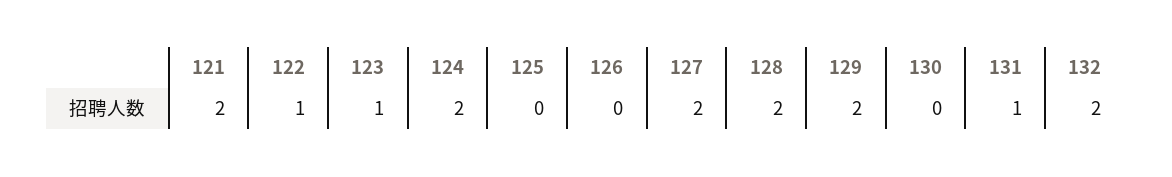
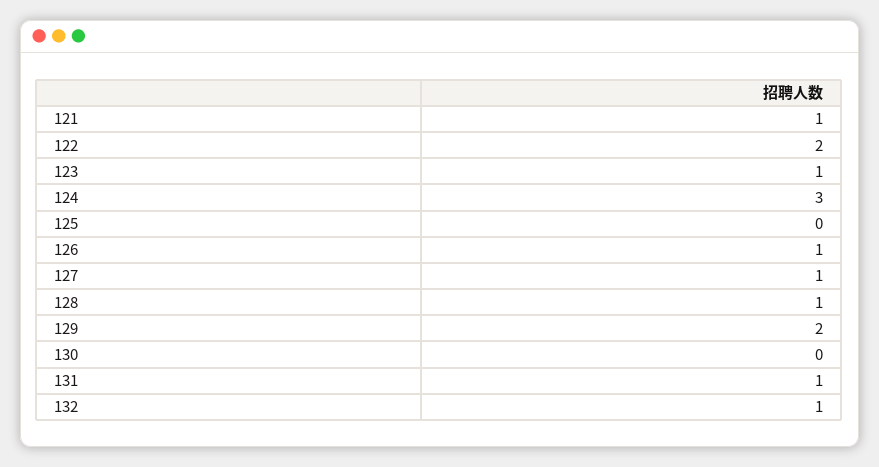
121: 2 -> 1
122: 1 -> 2
124: 2 -> 3
126: 0 -> 1
127: 2 -> 1
128: 2 -> 1
132: 2 -> 1

